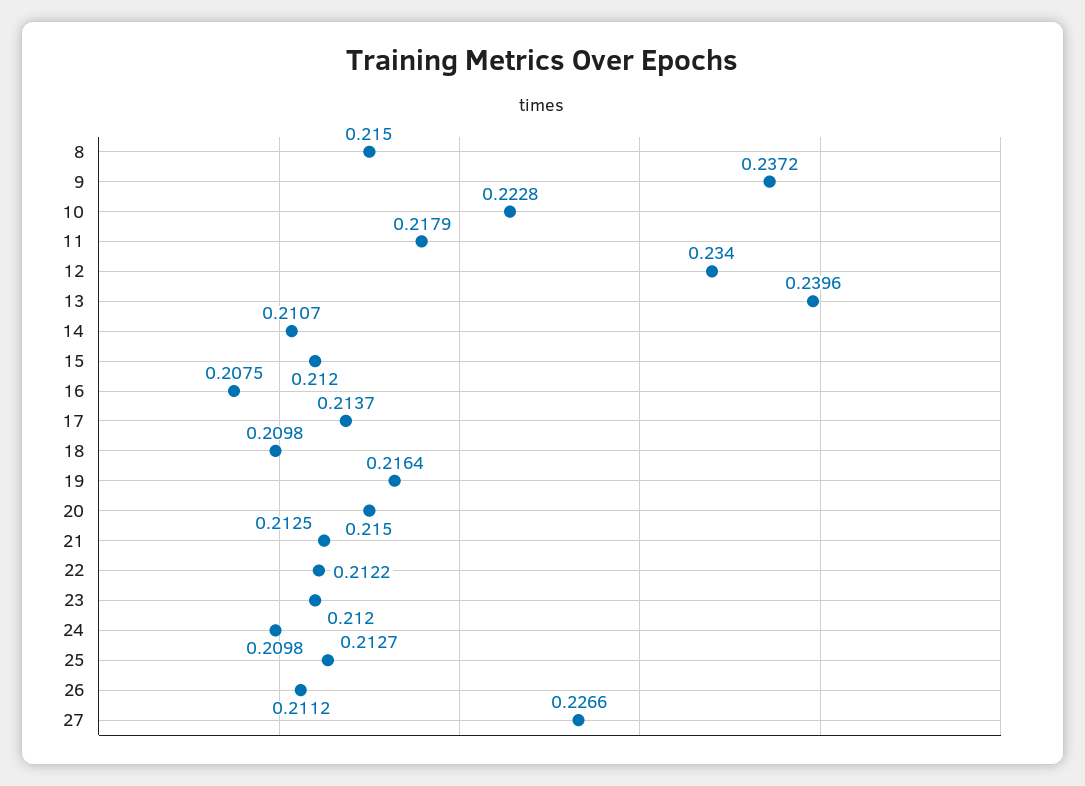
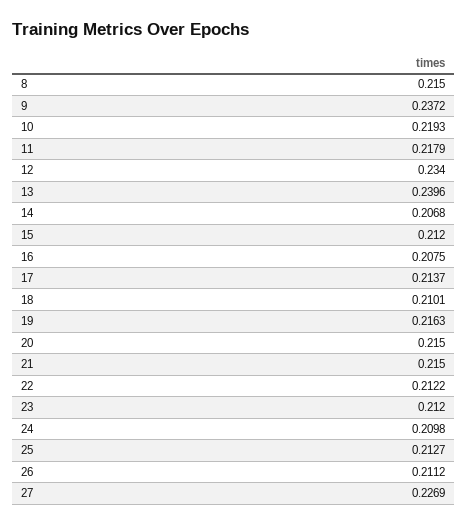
10: 0.2228 -> 0.2193
14: 0.2107 -> 0.2068
18: 0.2098 -> 0.2101
19: 0.2164 -> 0.2163
21: 0.2125 -> 0.215
27: 0.2266 -> 0.2269

